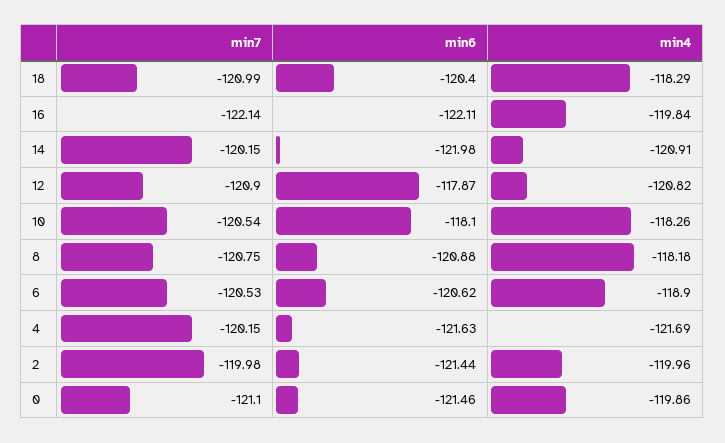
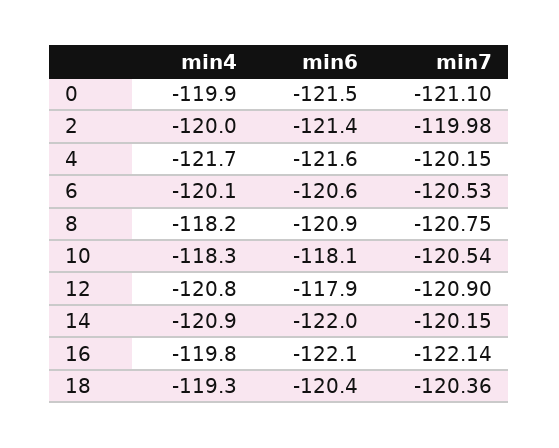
min7, 18: -120.99 -> -120.36
min4, 18: -118.29 -> -119.3
min4, 6: -118.9 -> -120.1

